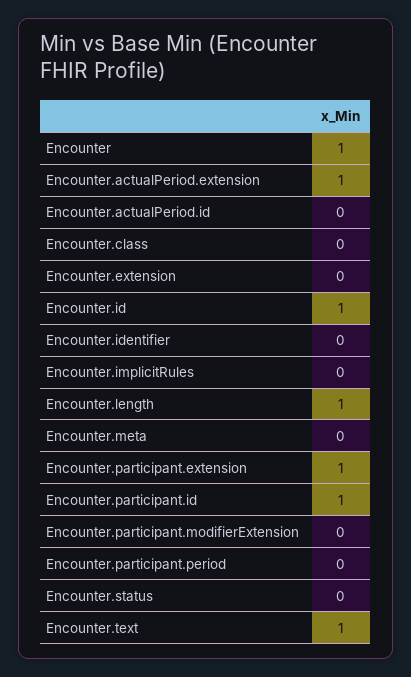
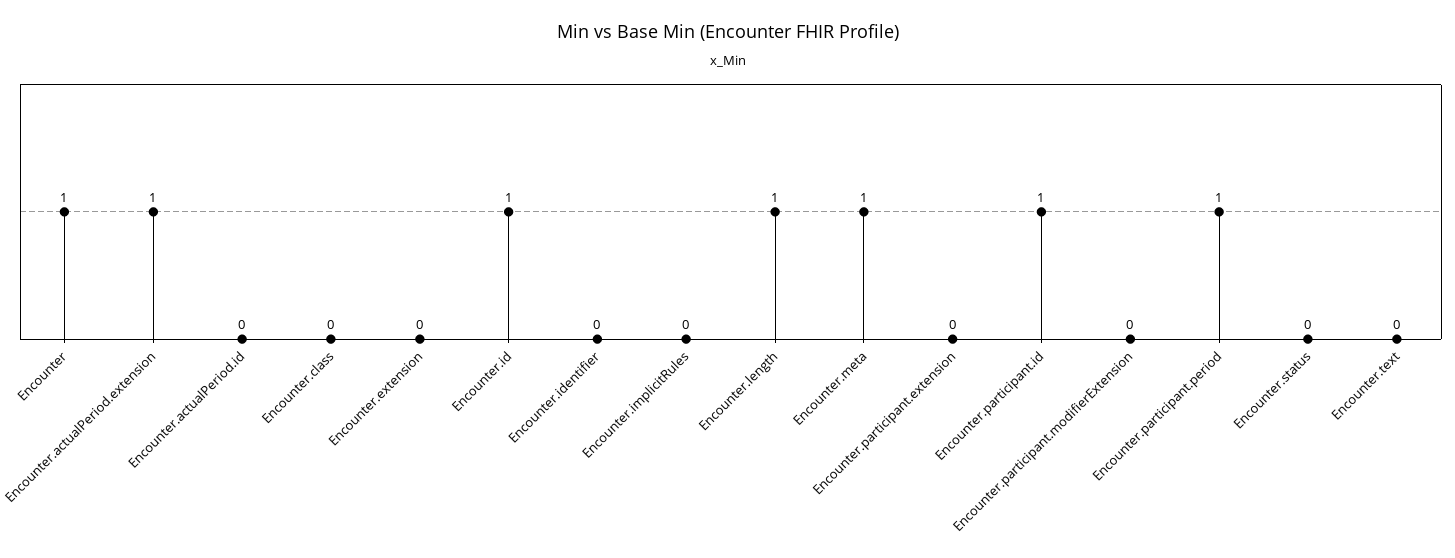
Encounter.meta: 0 -> 1
Encounter.participant.extension: 1 -> 0
Encounter.participant.period: 0 -> 1
Encounter.text: 1 -> 0

